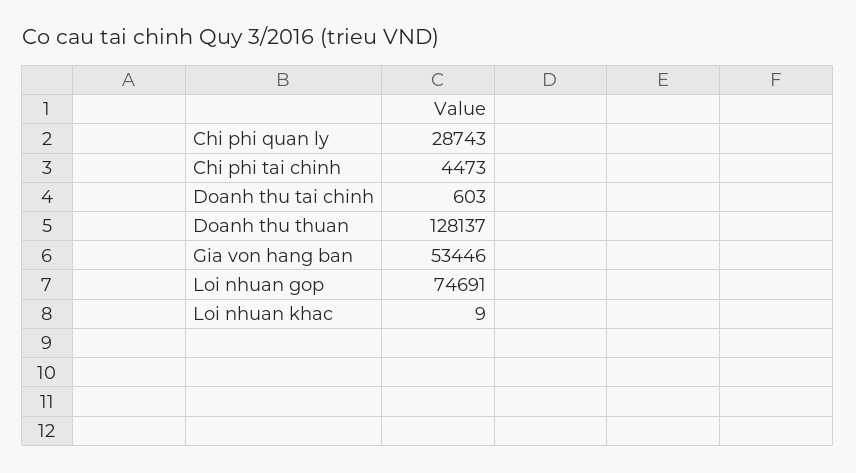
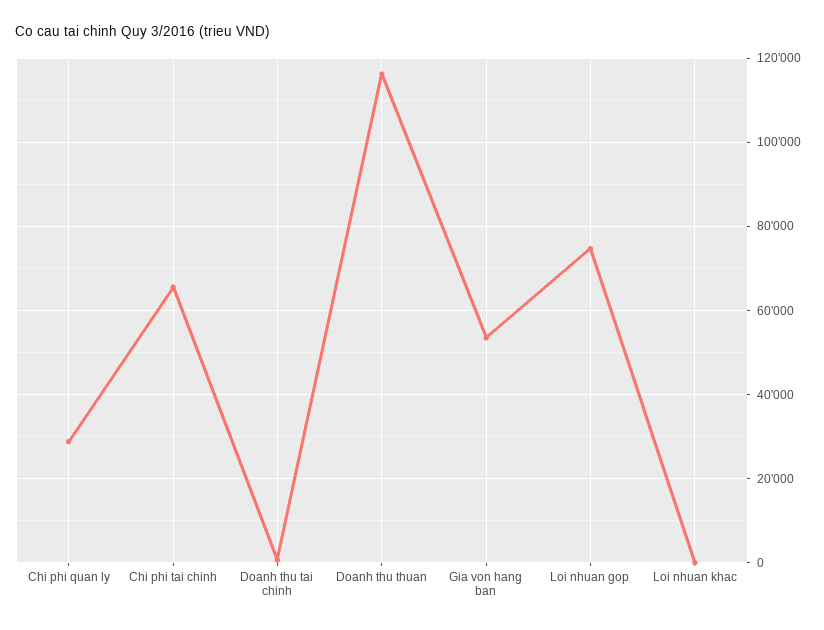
Chi phi tai chinh: 4473 -> 66000
Doanh thu thuan: 128137 -> 116000

